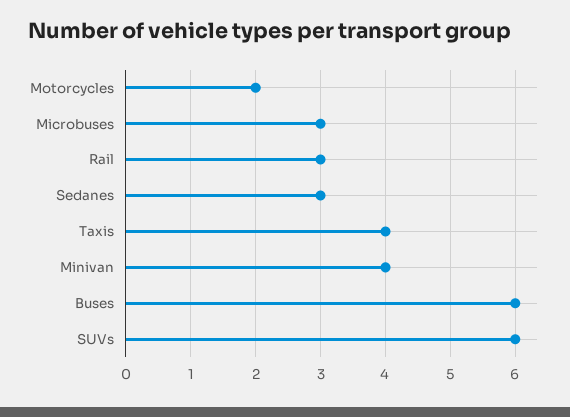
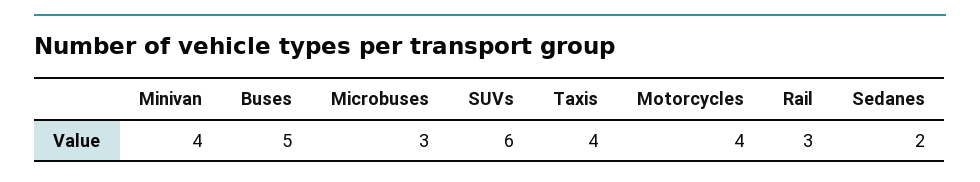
Motorcycles: 2 -> 4
Sedanes: 3 -> 2
Buses: 6 -> 5

